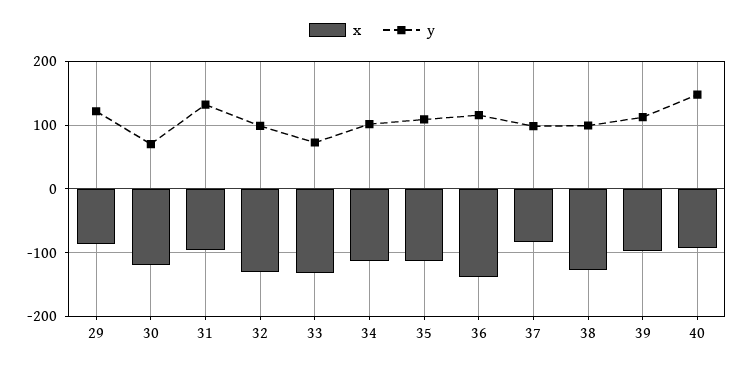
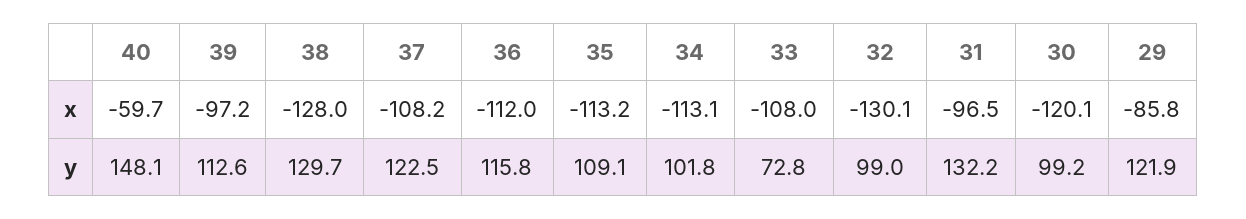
y, 30: 70 -> 99.2
x, 33: -130 -> -108
x, 36: -140 -> -112
x, 37: -80 -> -108.2
y, 37: 100 -> 122.5
y, 38: 100 -> 129.7
x, 40: -90 -> -59.7

